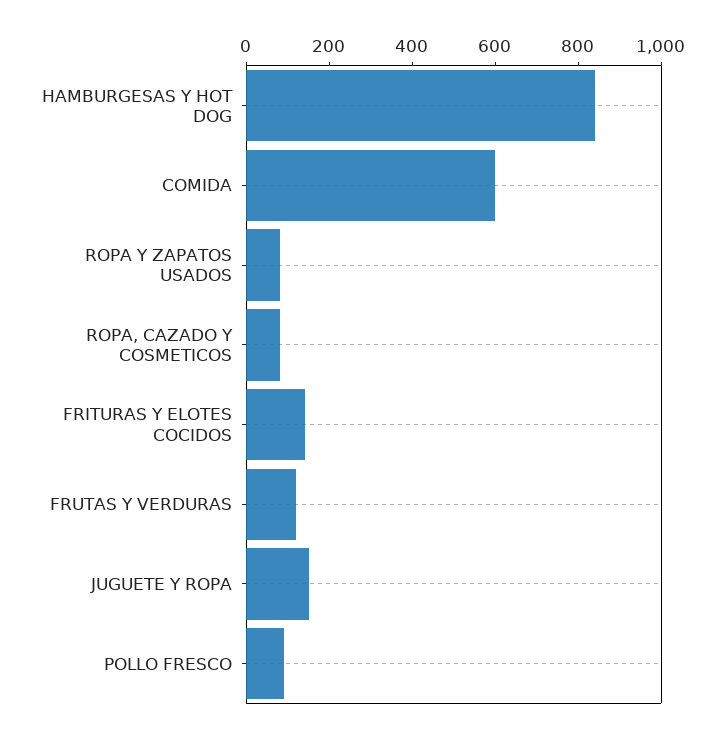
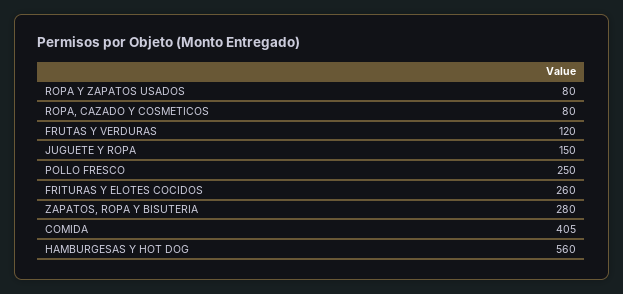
HAMBURGESAS Y HOT DOG: 850 -> 560
COMIDA: 600 -> 405
FRITURAS Y ELOTES COCIDOS: 150 -> 260
POLLO FRESCO: 100 -> 250
ZAPATOS, ROPA Y BISUTERIA: none -> 280

